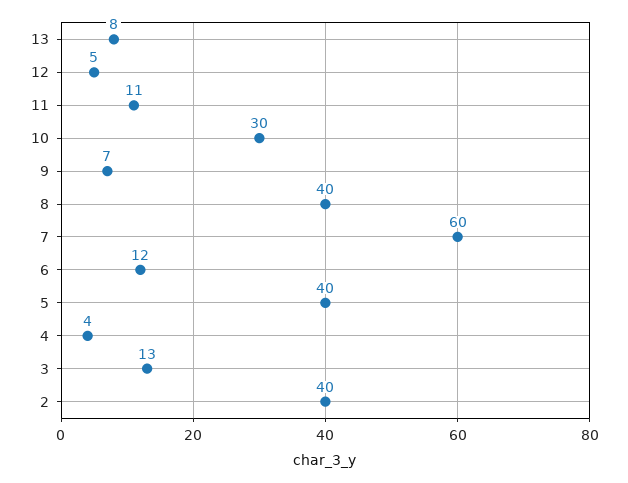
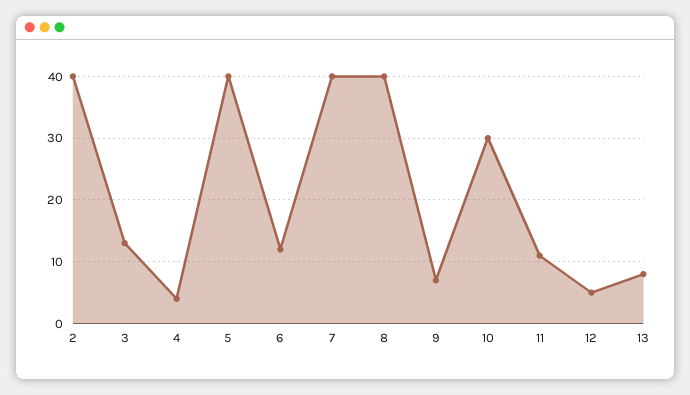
7: 60 -> 40

